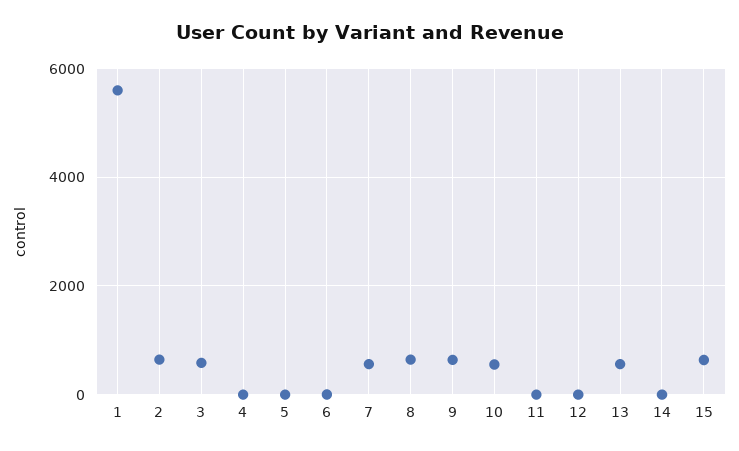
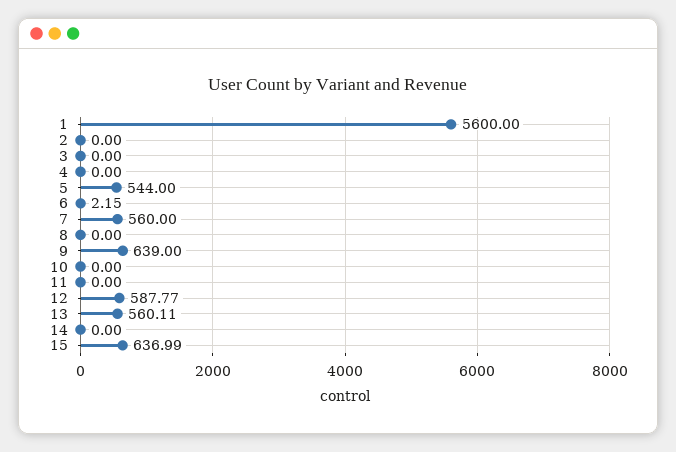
2: 600 -> 0
3: 600 -> 0
5: 0 -> 544
8: 600 -> 0
10: 600 -> 0
12: 0 -> 587.77

